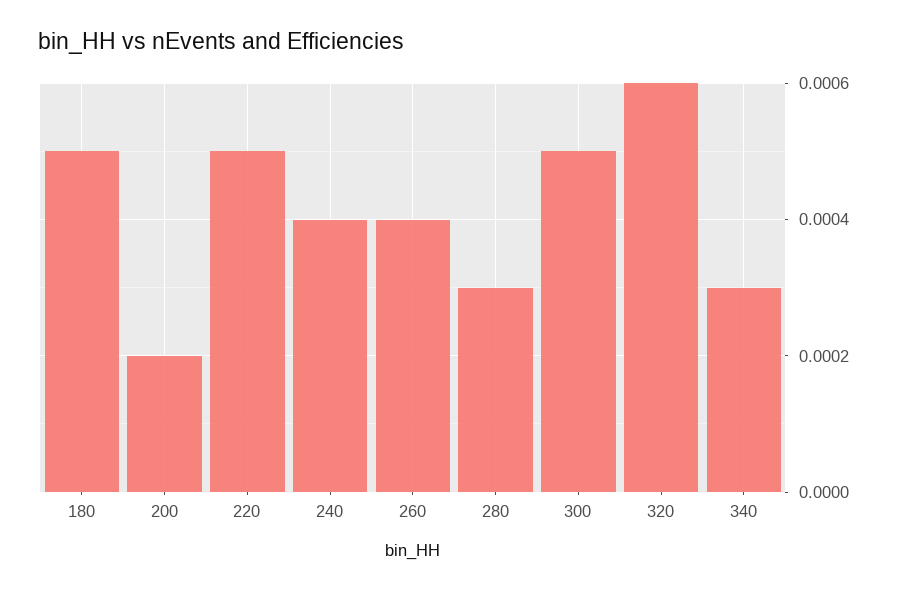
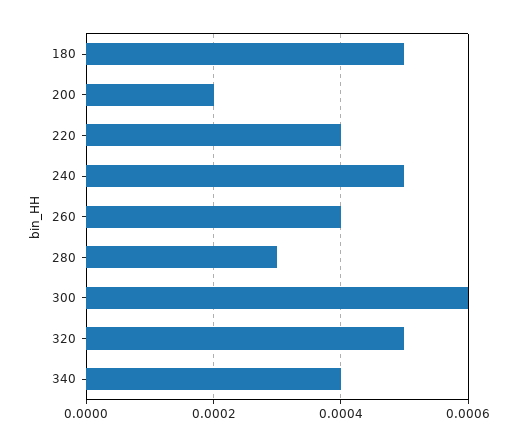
220: 0.0005 -> 0.0004
240: 0.0004 -> 0.0005
300: 0.0005 -> 0.0006
320: 0.0006 -> 0.0005
340: 0.0003 -> 0.0004

